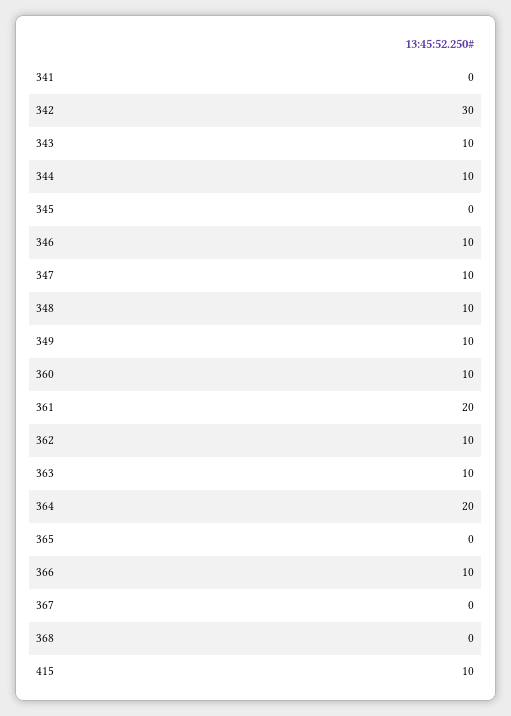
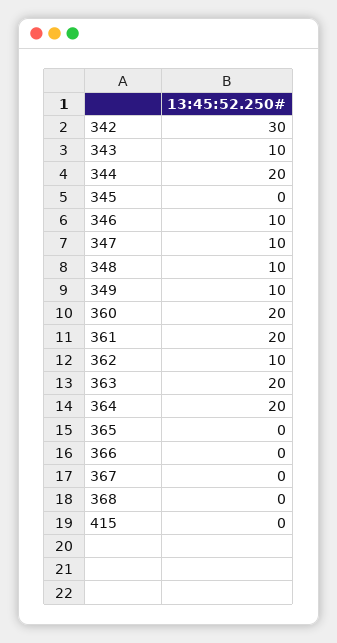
341: 0 -> none
344: 10 -> 20
360: 10 -> 20
363: 10 -> 20
366: 10 -> 0
415: 10 -> 0

